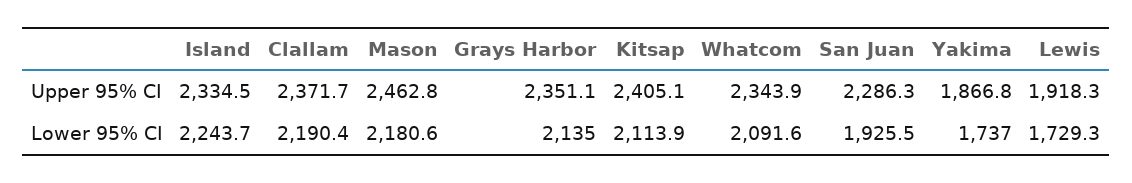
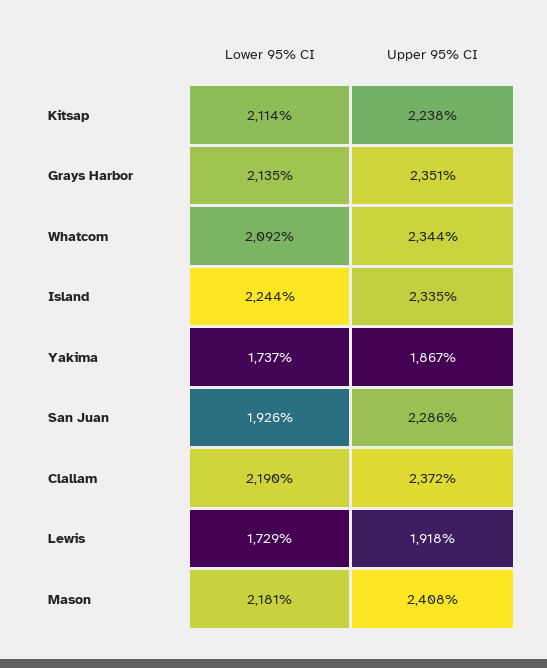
Mason, Upper 95% CI: 2462.8 -> 2408
Kitsap, Upper 95% CI: 2405.1 -> 2238

